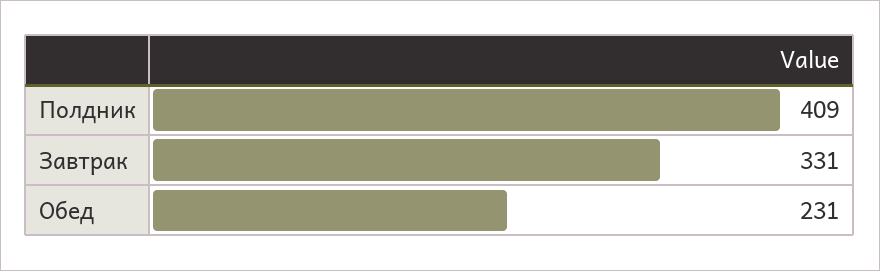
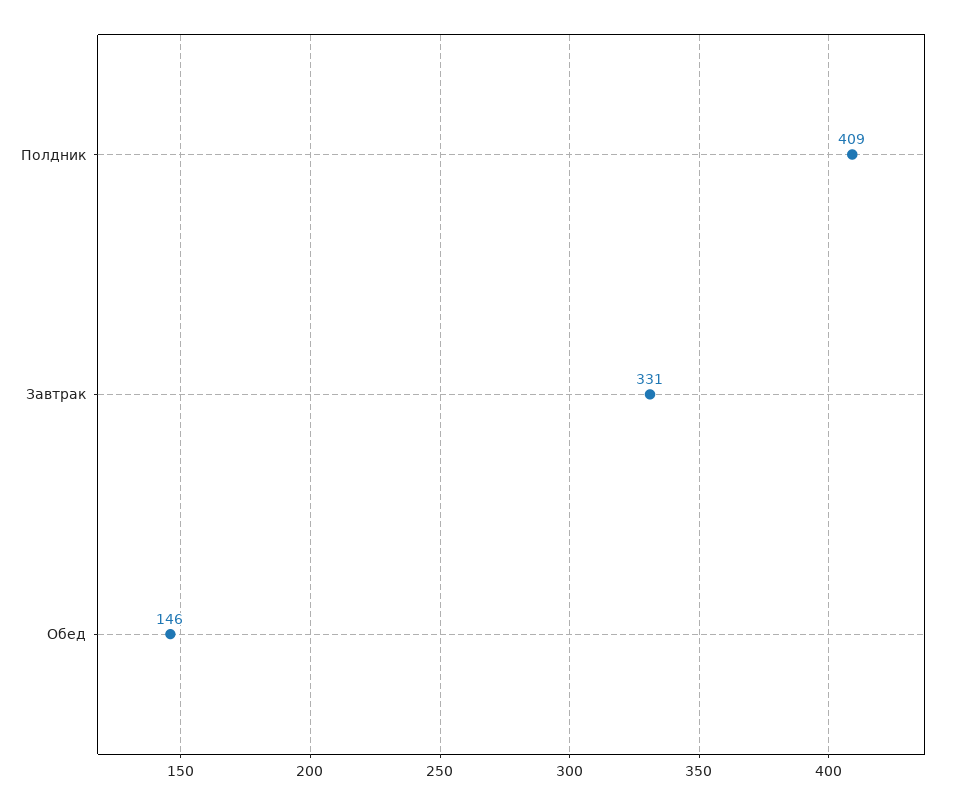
Обед: 231 -> 146

